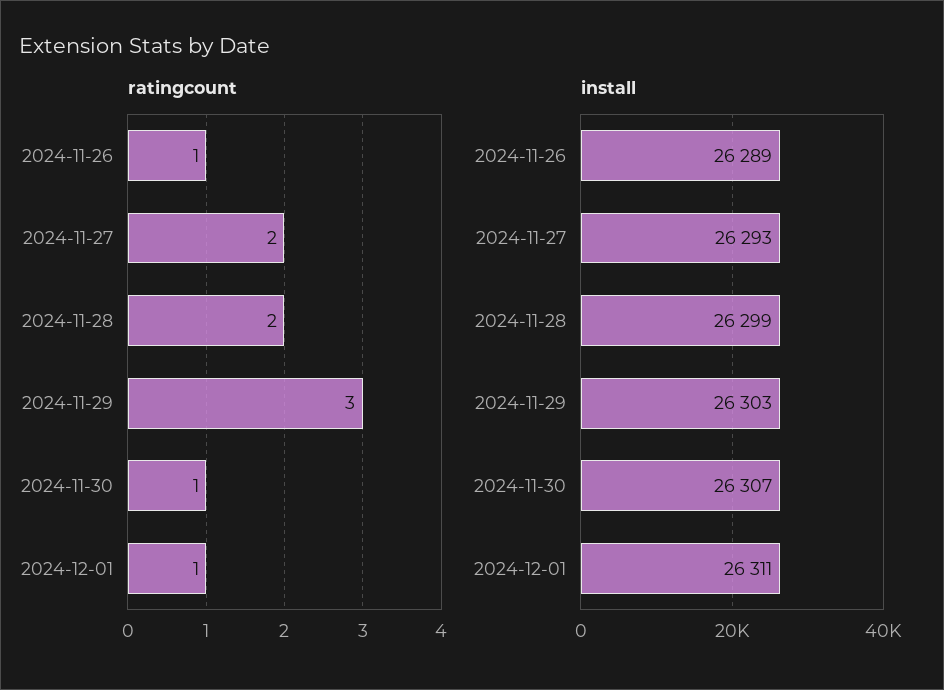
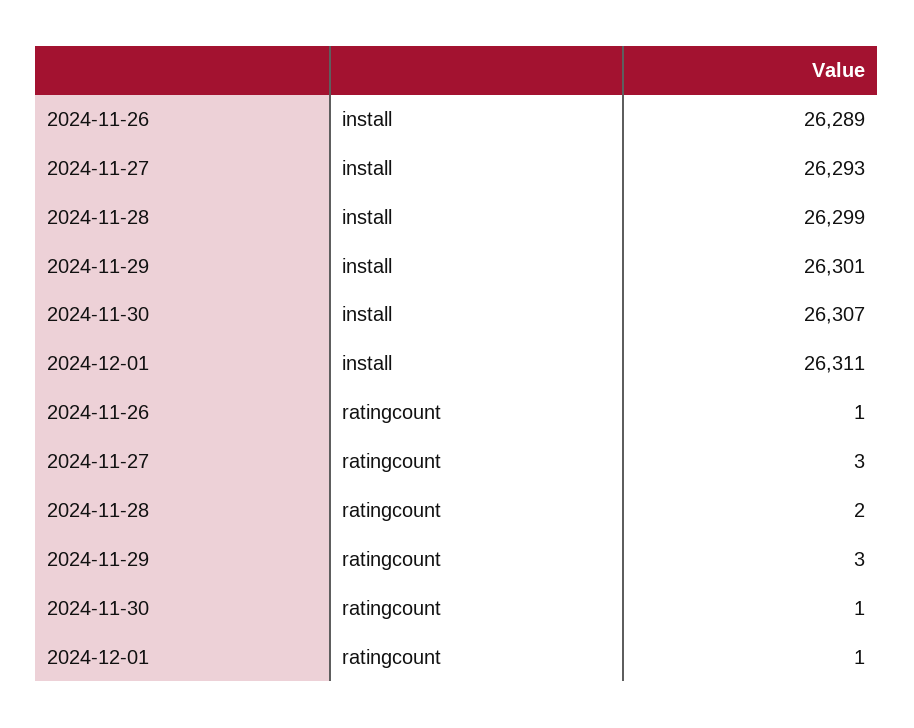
ratingcount, 2024-11-27: 2 -> 3
install, 2024-11-29: 26303 -> 26301

